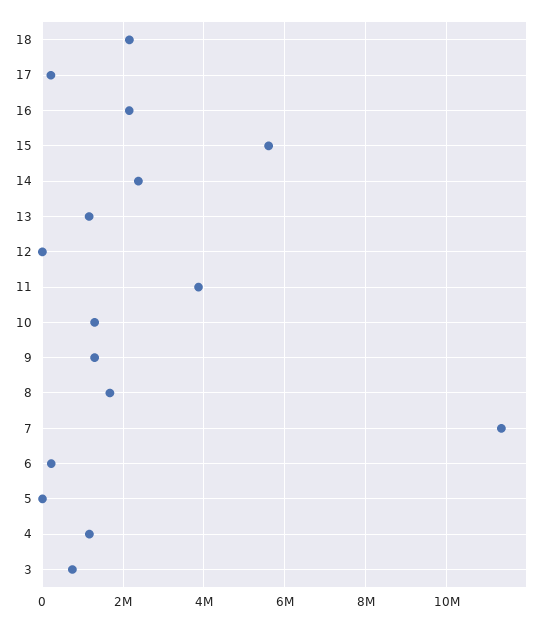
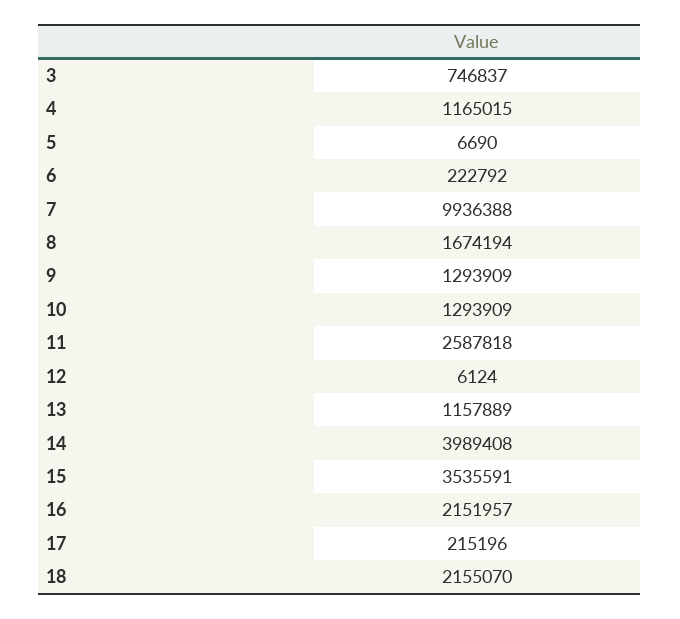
15: 5600000 -> 3535591
14: 2400000 -> 3989408
11: 3800000 -> 2587818
7: 11400000 -> 9936388

